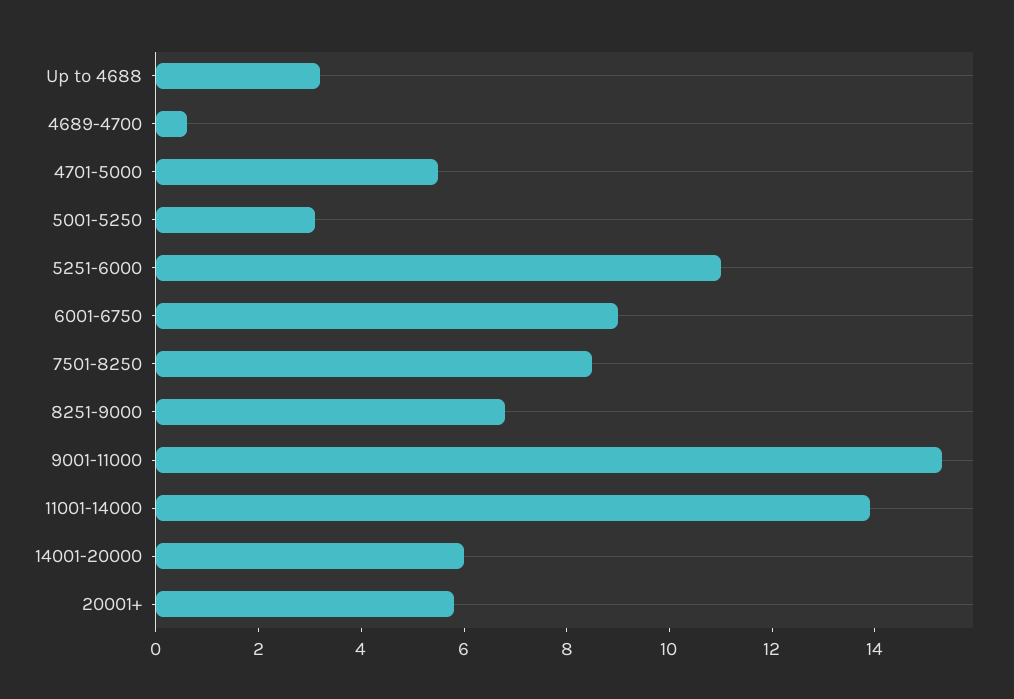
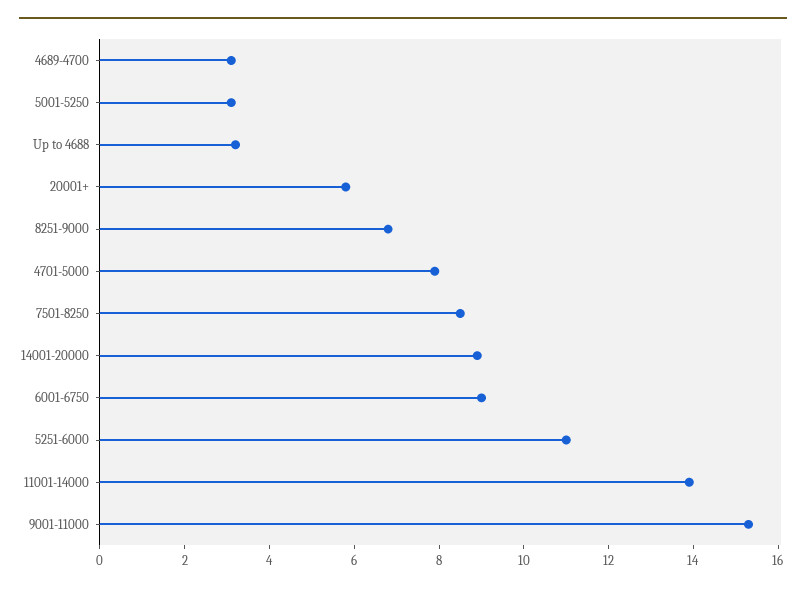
4689-4700: 0.5 -> 3
4701-5000: 5.5 -> 8
14001-20000: 6 -> 9

